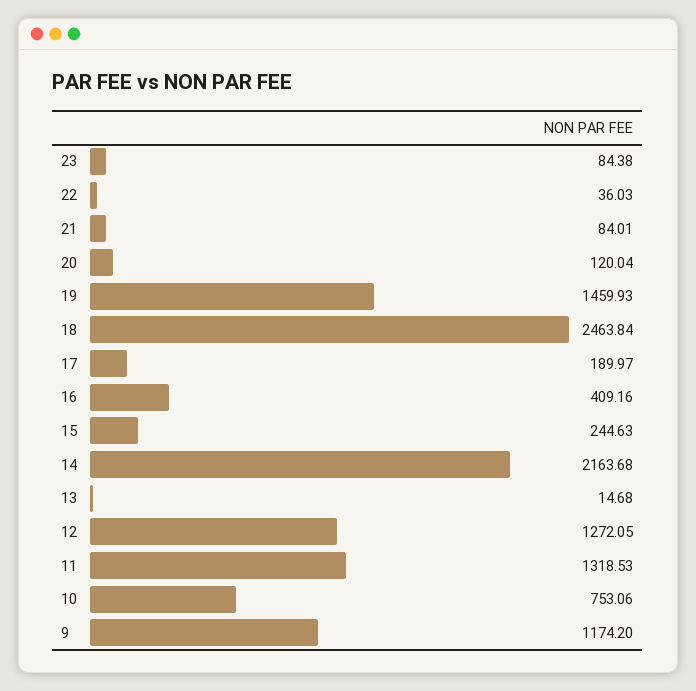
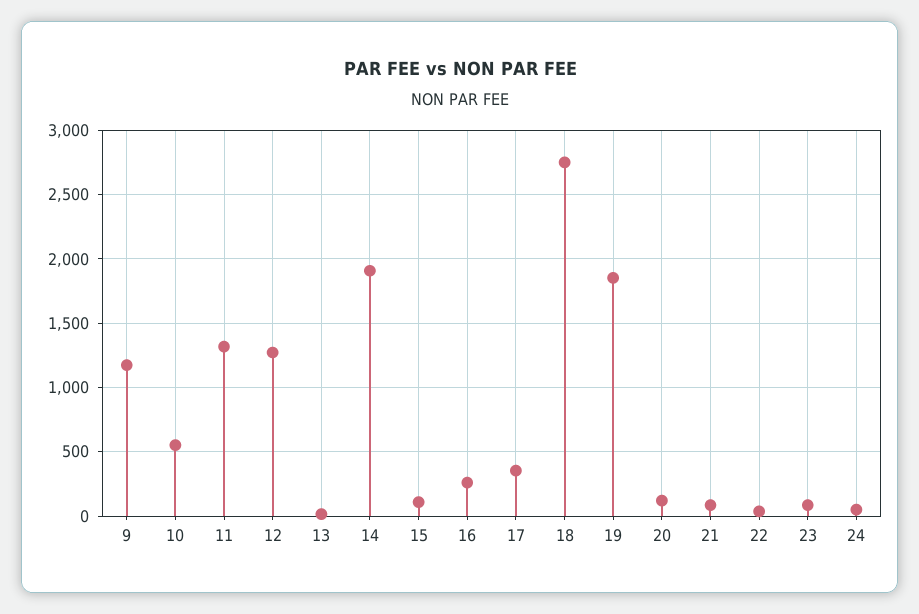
19: 1459.93 -> 1850
18: 2463.84 -> 2750
17: 189.97 -> 350
16: 409.16 -> 250
15: 244.63 -> 100
14: 2163.68 -> 1900
10: 753.06 -> 550
24: none -> 50

